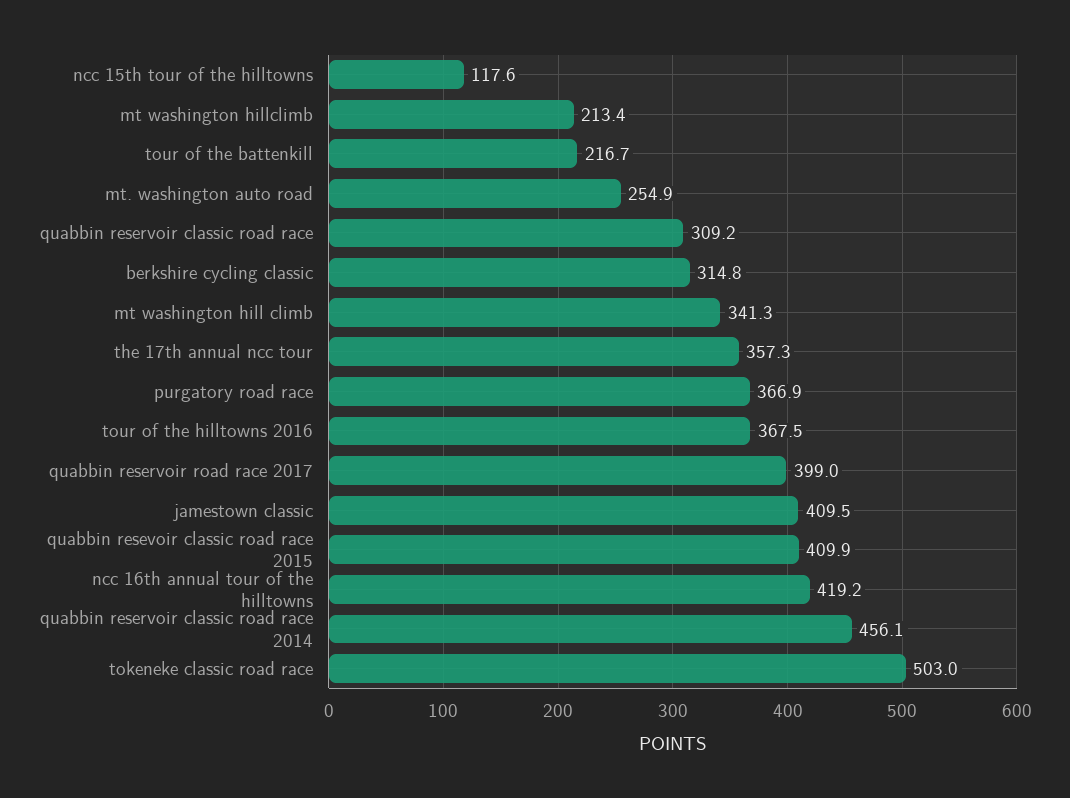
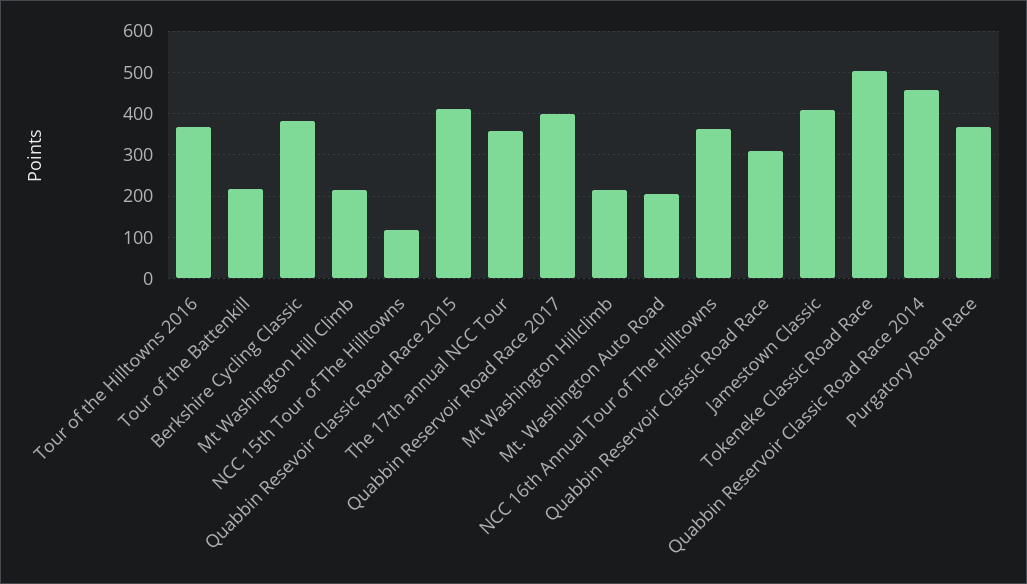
mt. washington auto road: 254.9 -> 200
berkshire cycling classic: 314.8 -> 380
mt washington hill climb: 341.3 -> 220
ncc 16th annual tour of the hilltowns: 419.2 -> 360

